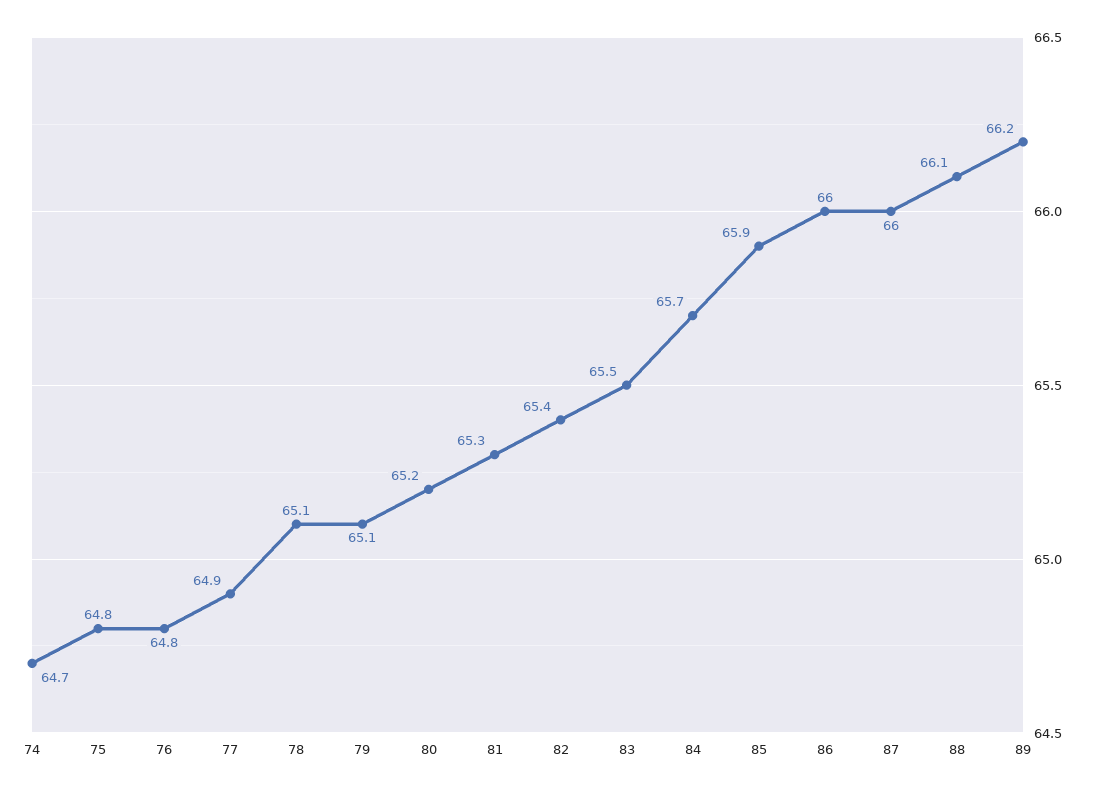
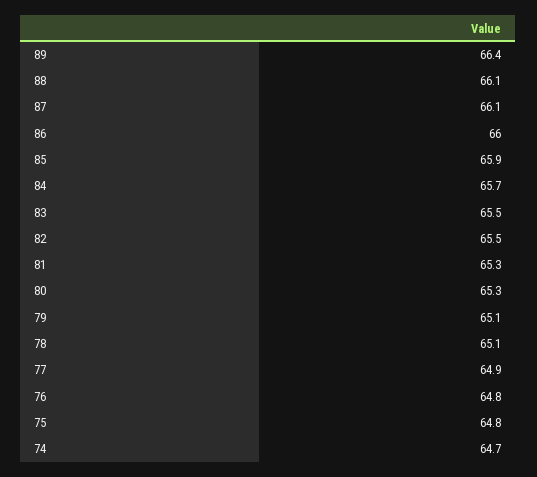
80: 65.2 -> 65.3
82: 65.4 -> 65.5
87: 66 -> 66.1
89: 66.2 -> 66.4

